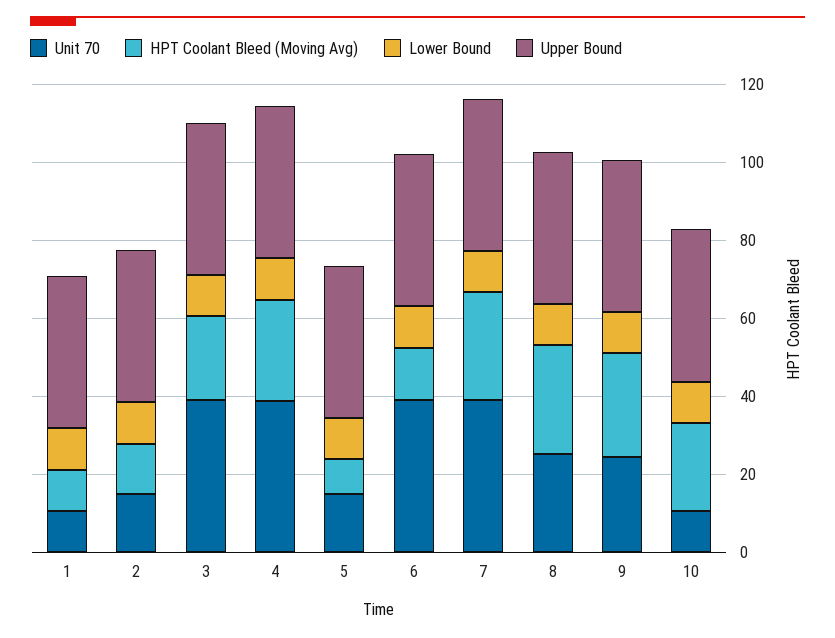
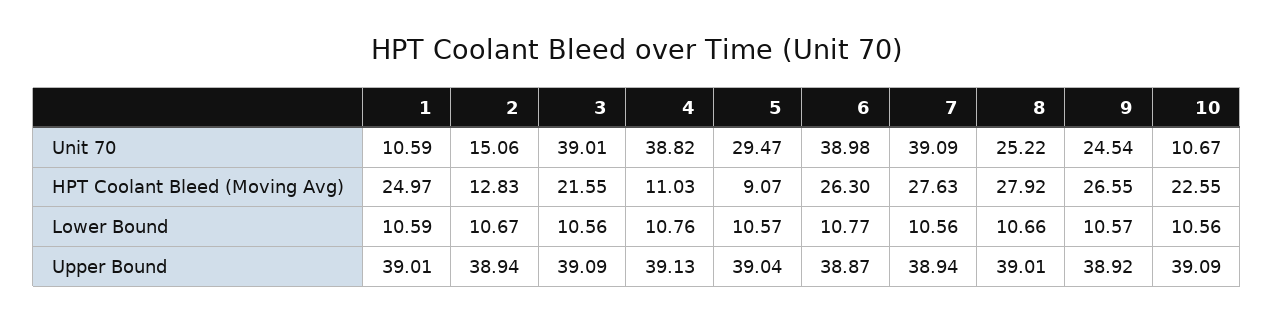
HPT Coolant Bleed (Moving Avg), 1: 10 -> 24.97
HPT Coolant Bleed (Moving Avg), 4: 25 -> 11.03
Unit 70, 5: 15 -> 29.47
HPT Coolant Bleed (Moving Avg), 6: 15 -> 26.3

